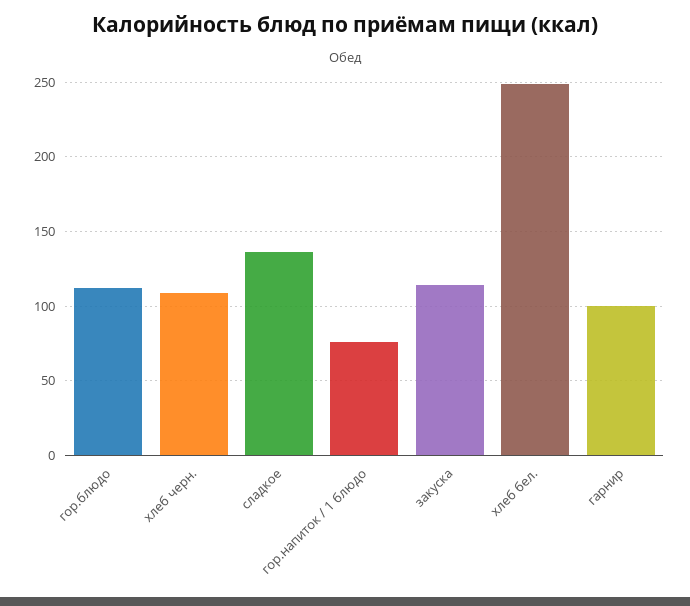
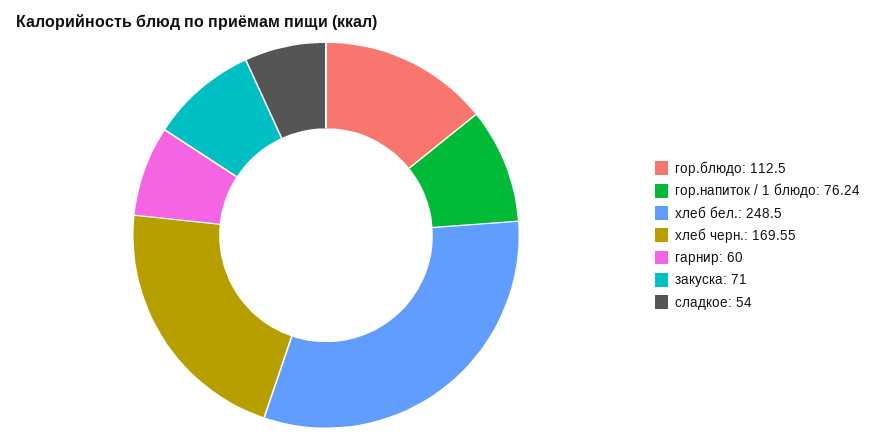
хлеб черн.: 110 -> 169.55
сладкое: 135 -> 54
закуска: 115 -> 71
гарнир: 100 -> 60

